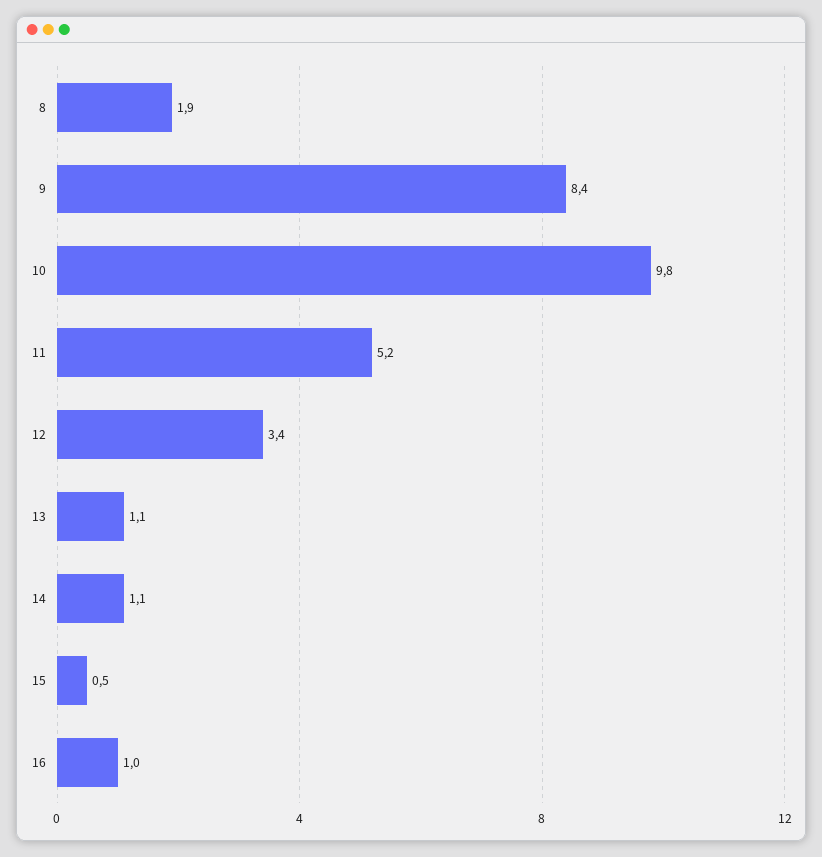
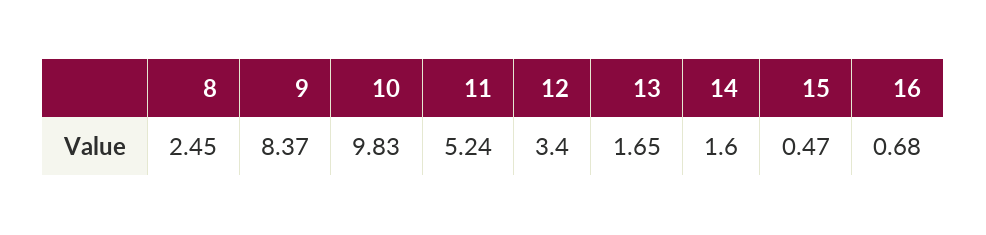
8: 1.9 -> 2.45
13: 1.1 -> 1.65
14: 1.1 -> 1.6
16: 1 -> 0.68

